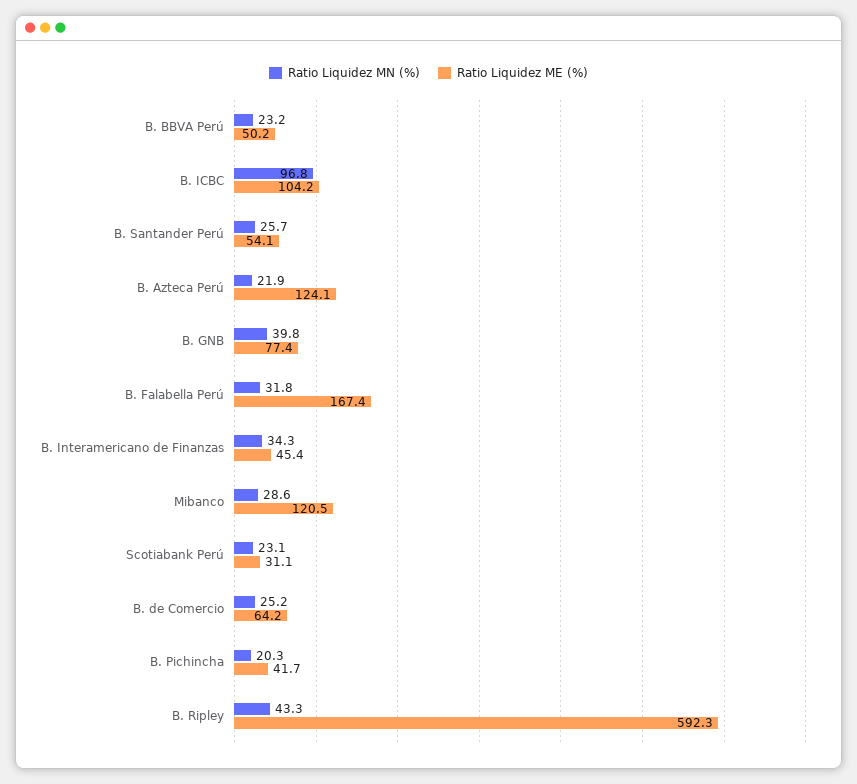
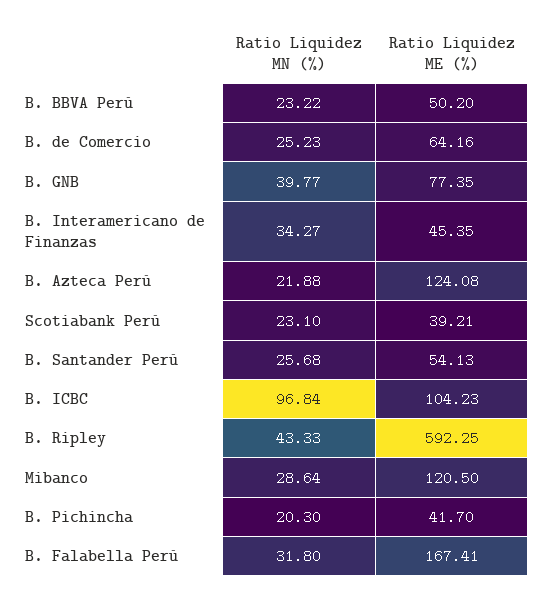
Ratio Liquidez ME (%), Scotiabank Perú: 31.1 -> 39.21

